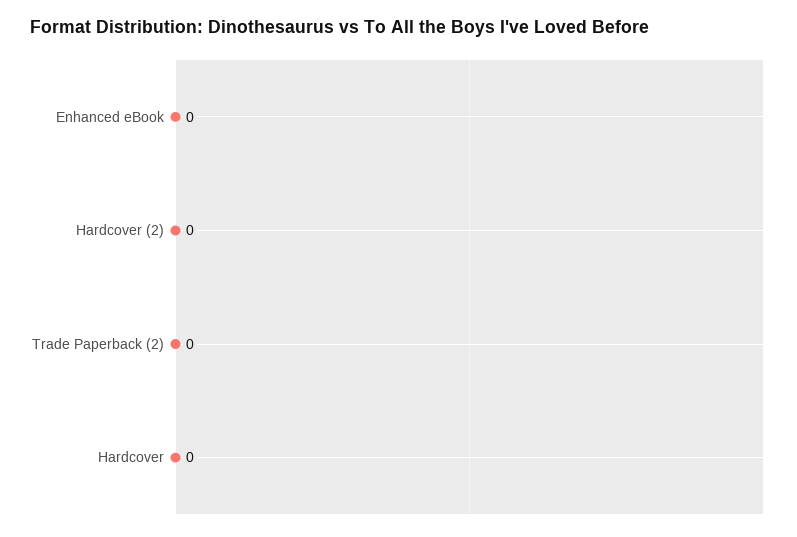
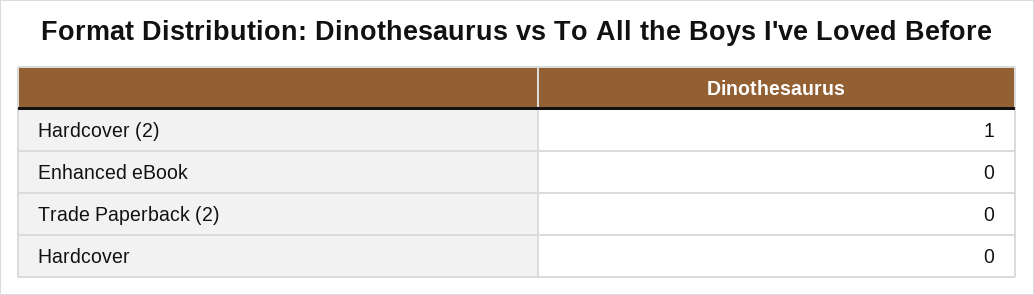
Hardcover (2): 0 -> 1

